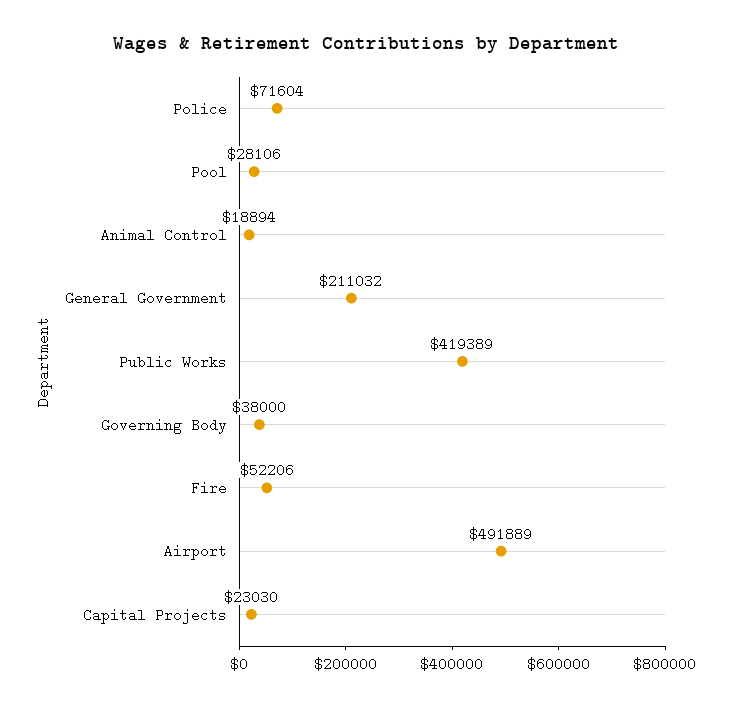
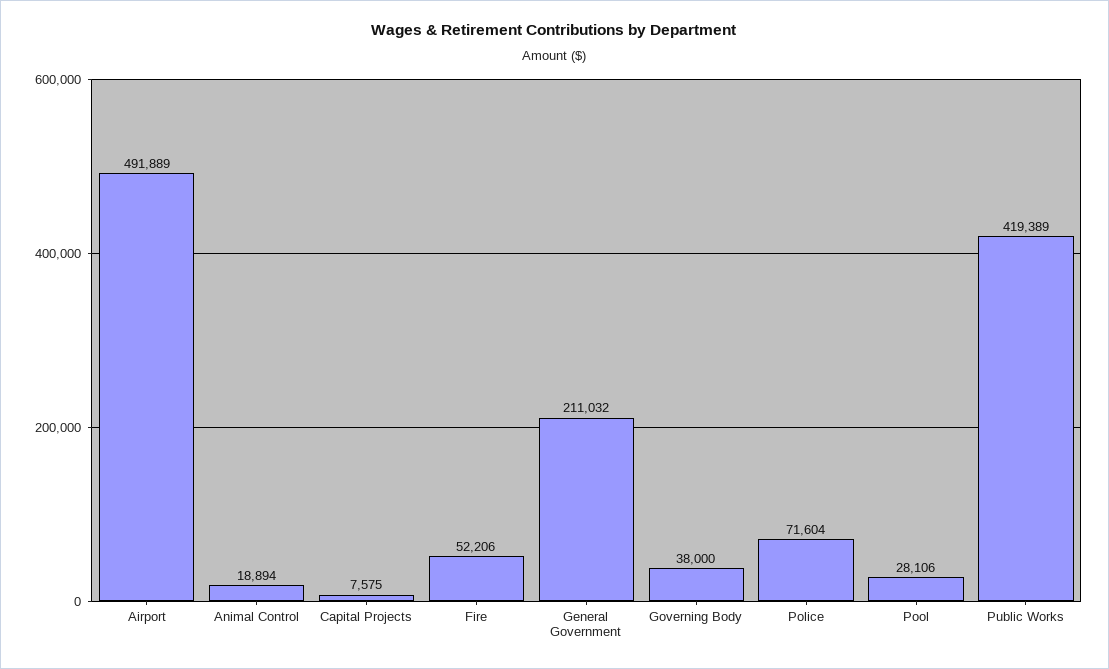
Capital Projects: 23030 -> 7575

